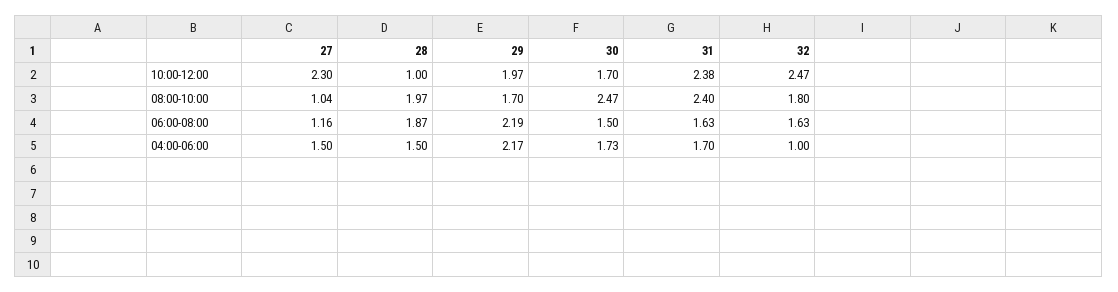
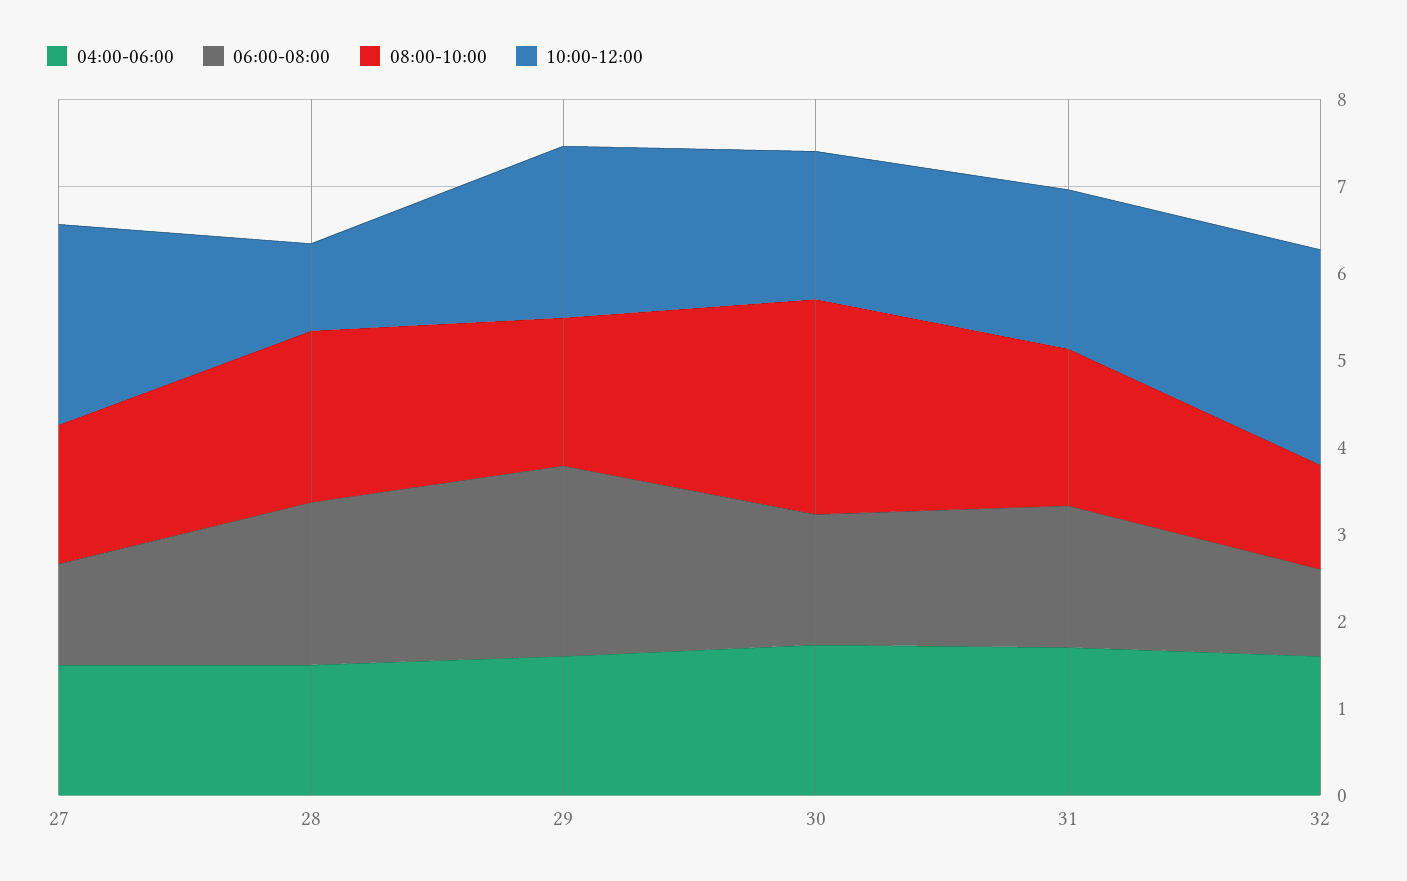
10:00-12:00, 31: 2.38 -> 1.8
08:00-10:00, 27: 1.04 -> 1.6
08:00-10:00, 31: 2.4 -> 1.8
08:00-10:00, 32: 1.8 -> 1.2
06:00-08:00, 32: 1.63 -> 1
04:00-06:00, 29: 2.17 -> 1.6
04:00-06:00, 32: 1 -> 1.6

